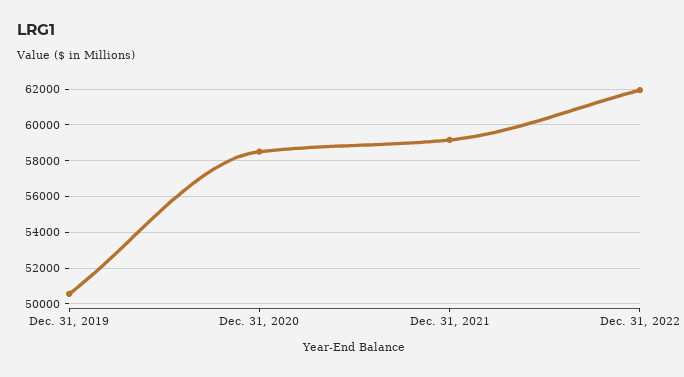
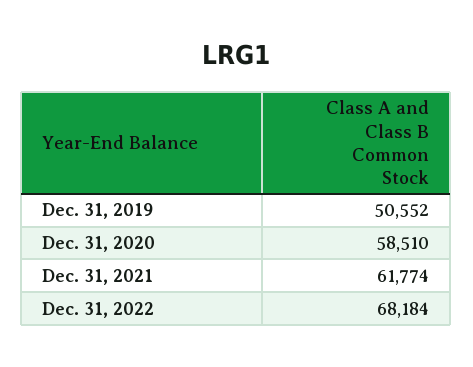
Dec. 31, 2021: 59000 -> 61774
Dec. 31, 2022: 62000 -> 68184

